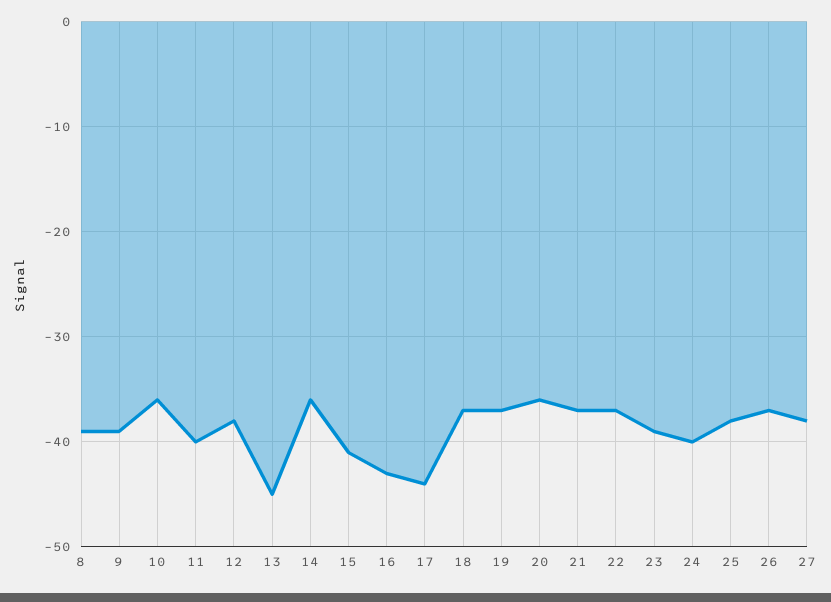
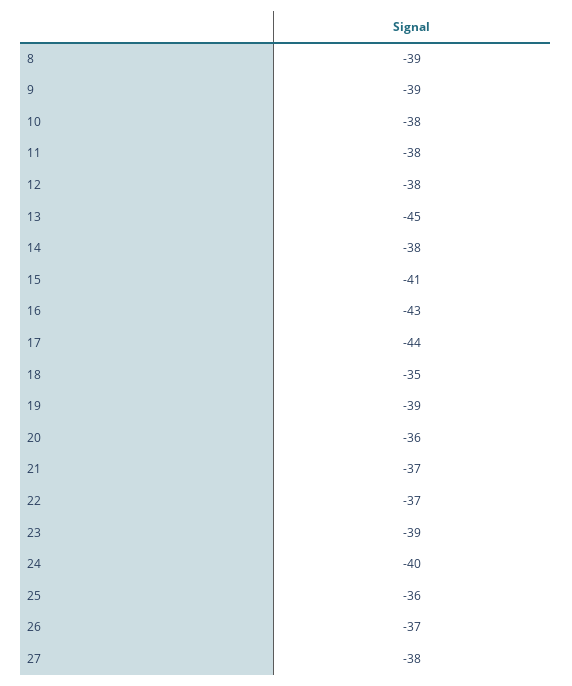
10: -36 -> -38
11: -40 -> -38
14: -36 -> -38
18: -37 -> -35
19: -37 -> -39
25: -38 -> -36

